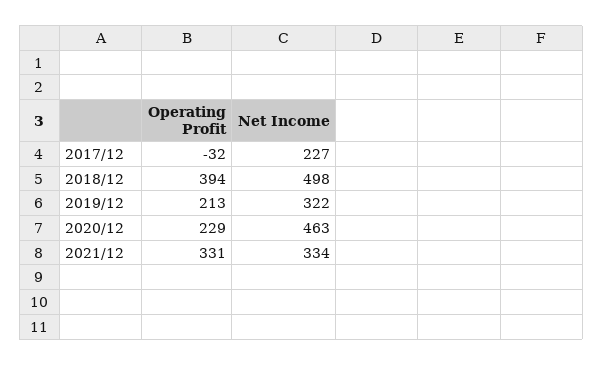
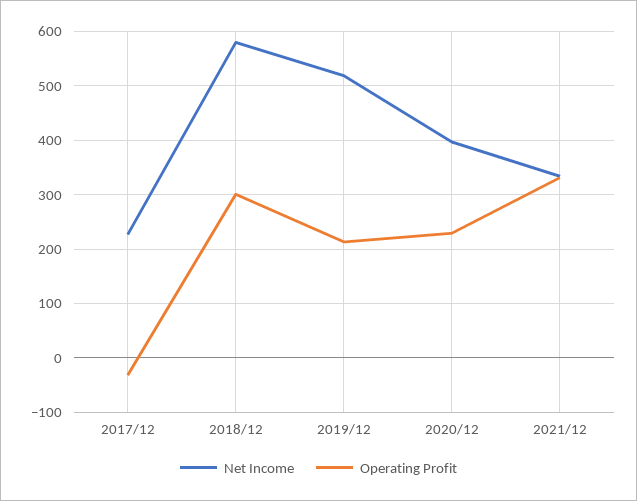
Operating Profit, 2018/12: 394 -> 300
Net Income, 2018/12: 498 -> 580
Net Income, 2019/12: 322 -> 520
Net Income, 2020/12: 463 -> 400

